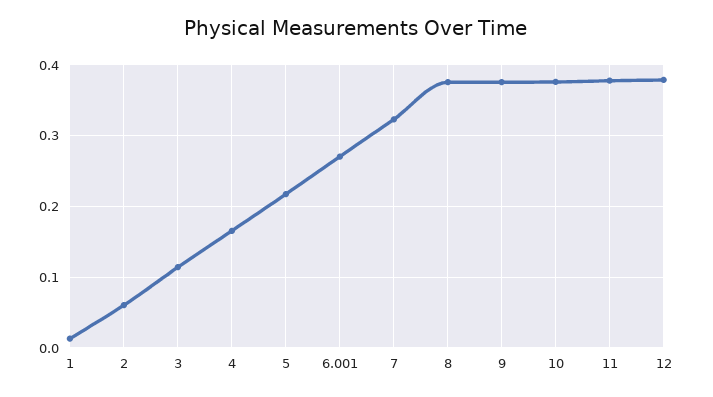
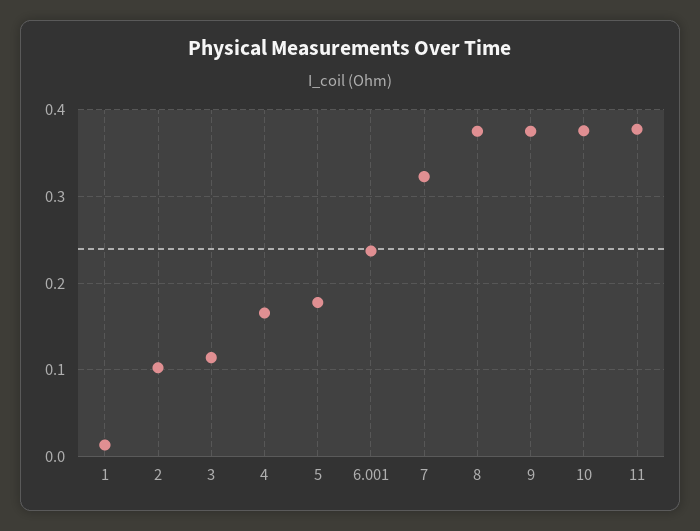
2: 0.06 -> 0.1
5: 0.22 -> 0.18
6.001: 0.27 -> 0.24
12: 0.38 -> none

